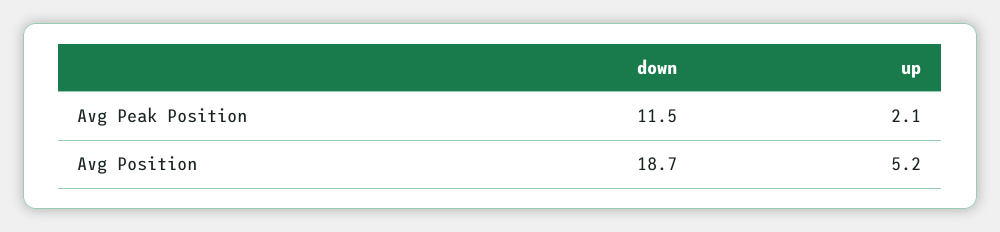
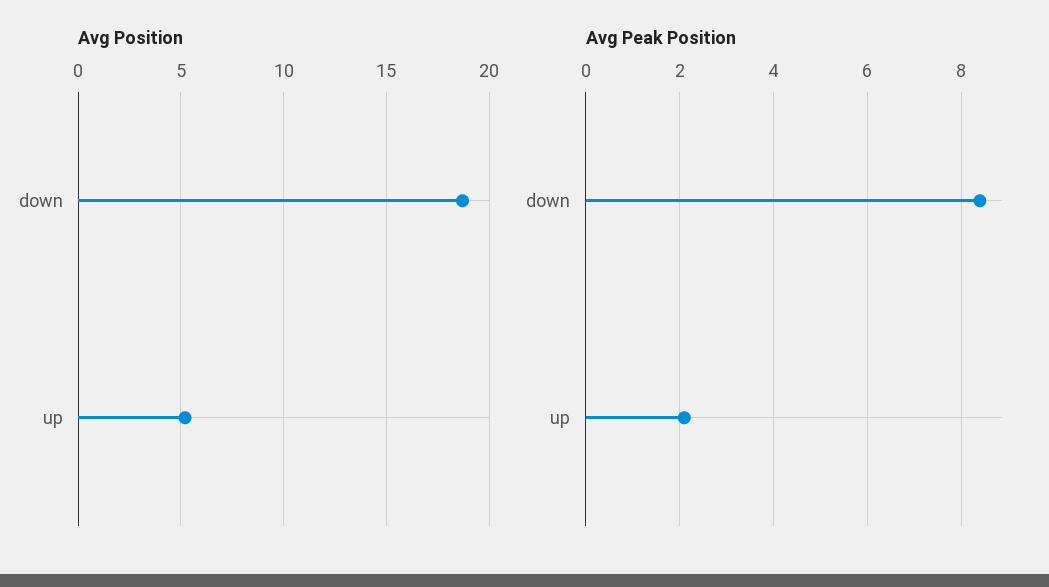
Avg Peak Position, down: 11.5 -> 8.5

